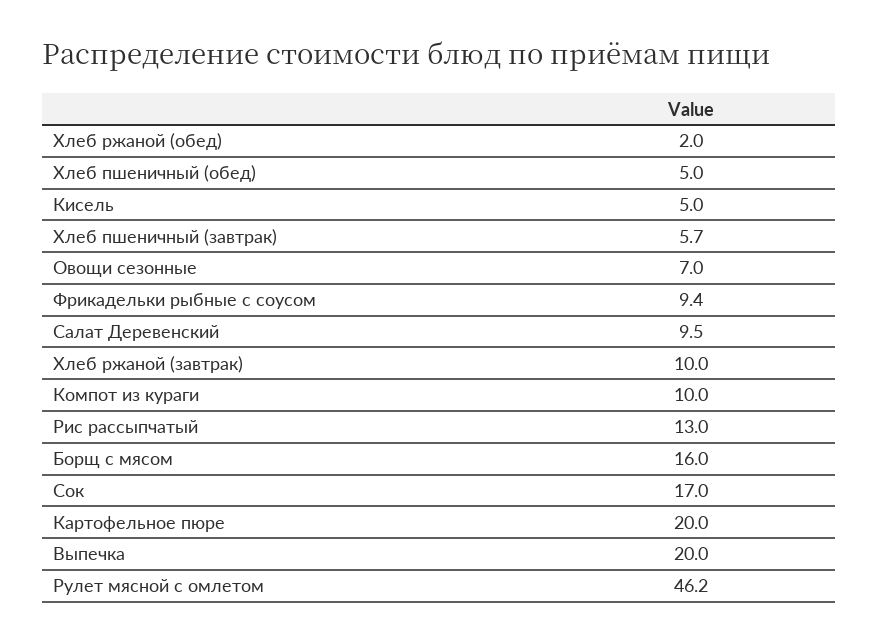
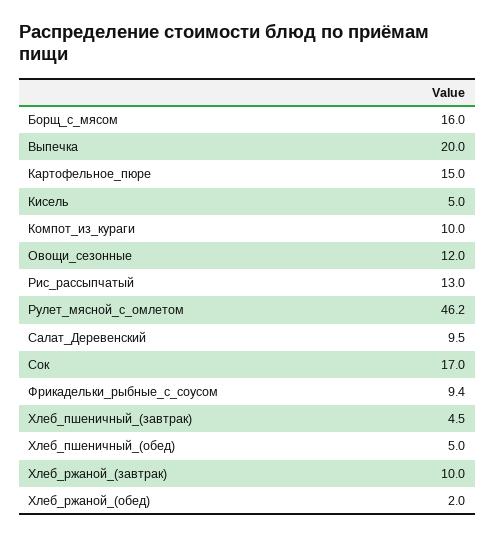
Хлеб пшеничный (завтрак): 5.7 -> 4.5
Овощи сезонные: 7 -> 12
Картофельное пюре: 20 -> 15

